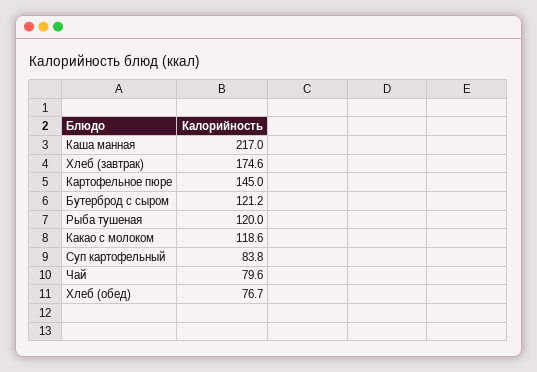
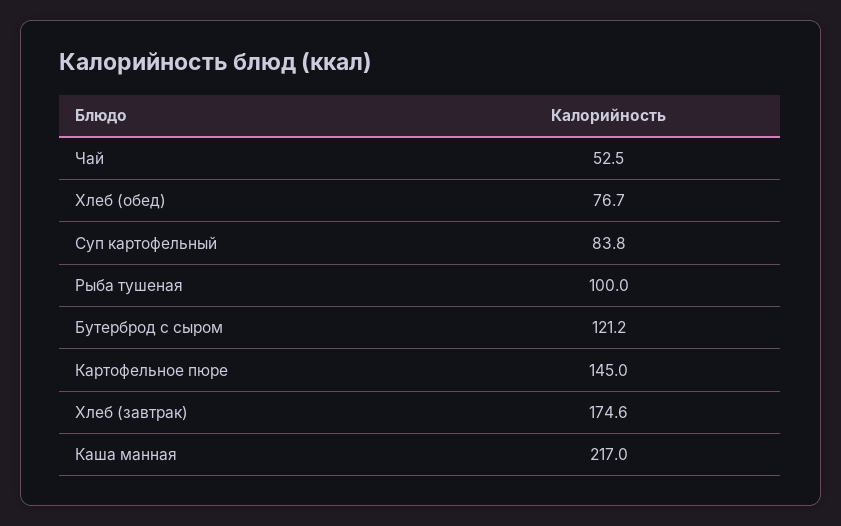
Рыба тушеная: 120 -> 100
Какао с молоком: 118.6 -> none
Чай: 79.6 -> 52.5

